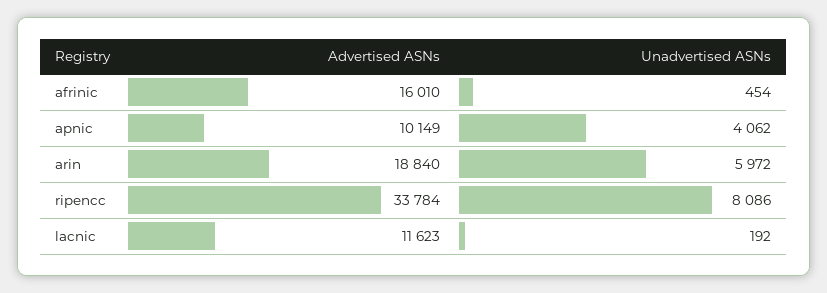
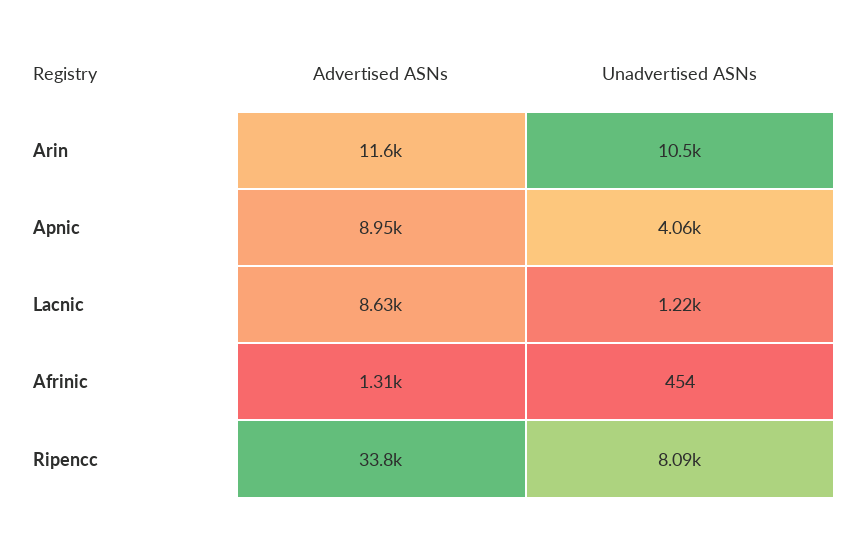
Advertised ASNs, afrinic: 16010 -> 1310
Advertised ASNs, apnic: 10149 -> 8950
Advertised ASNs, arin: 18840 -> 11600
Unadvertised ASNs, arin: 5972 -> 10500
Advertised ASNs, lacnic: 11623 -> 8630
Unadvertised ASNs, lacnic: 192 -> 1220

